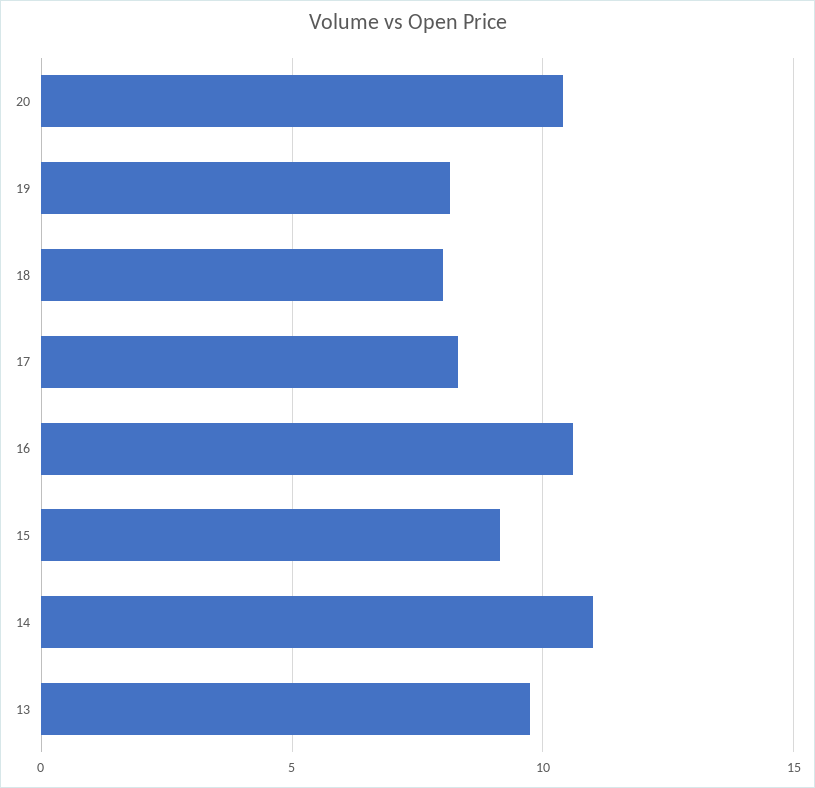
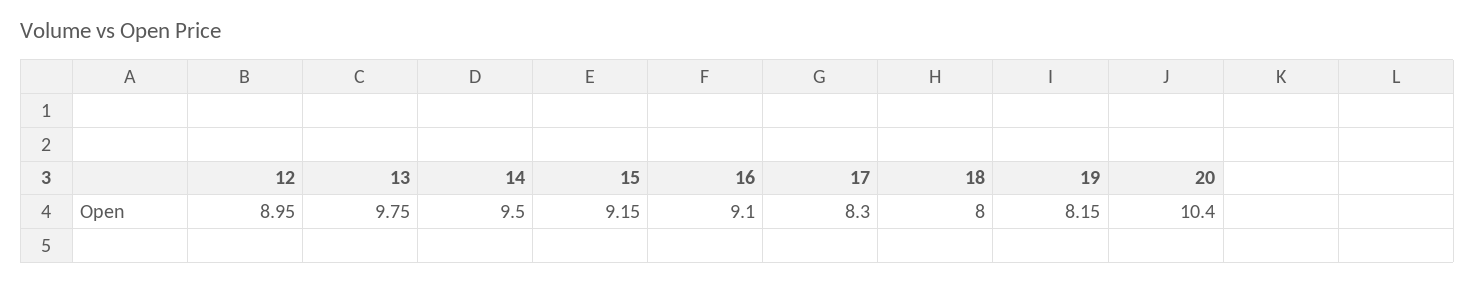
16: 10.5 -> 9.1
14: 11 -> 9.5
12: none -> 8.95

